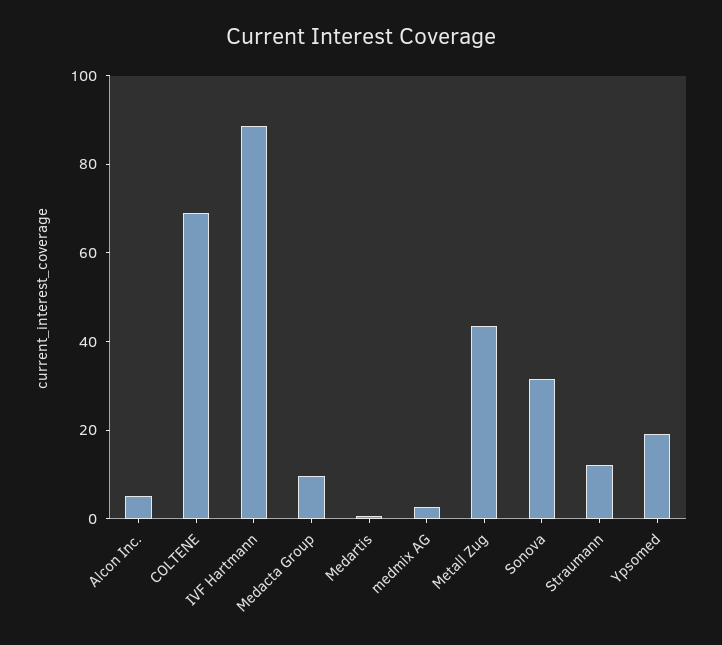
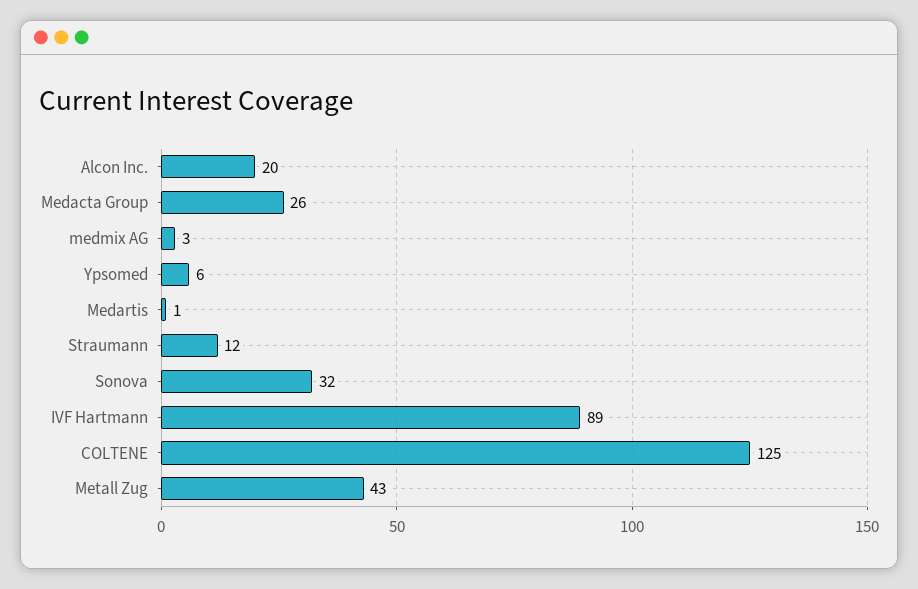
Alcon Inc.: 5 -> 20
COLTENE: 70 -> 125
Medacta Group: 10 -> 26
Ypsomed: 20 -> 6

